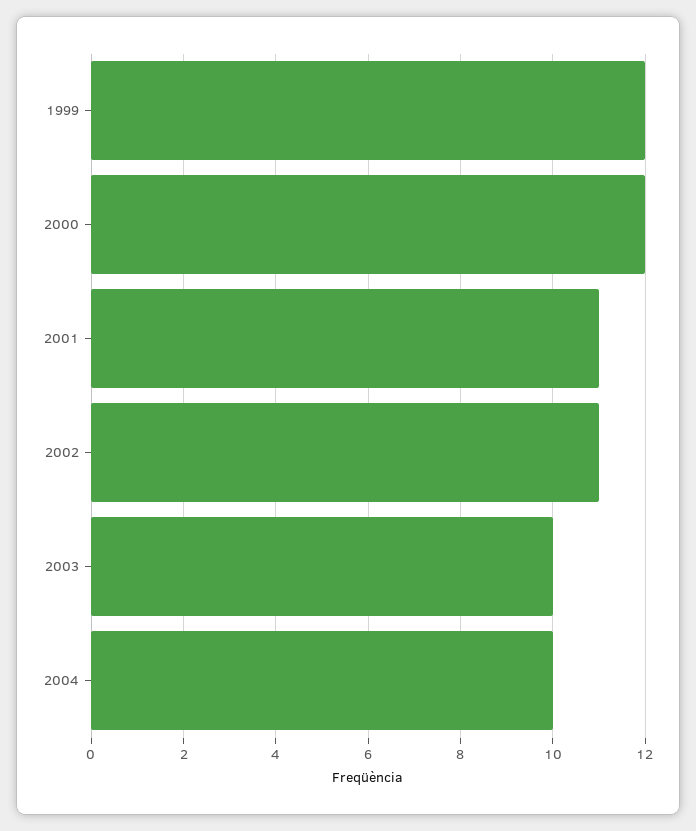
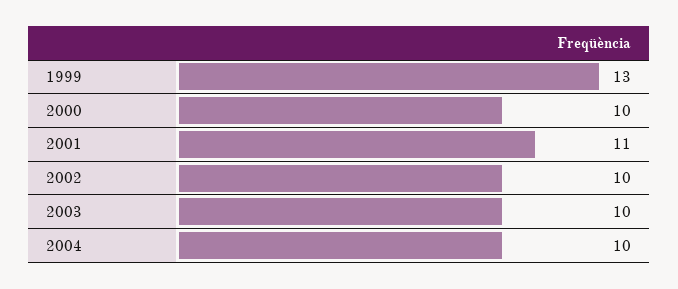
1999: 12 -> 13
2000: 12 -> 10
2002: 11 -> 10

